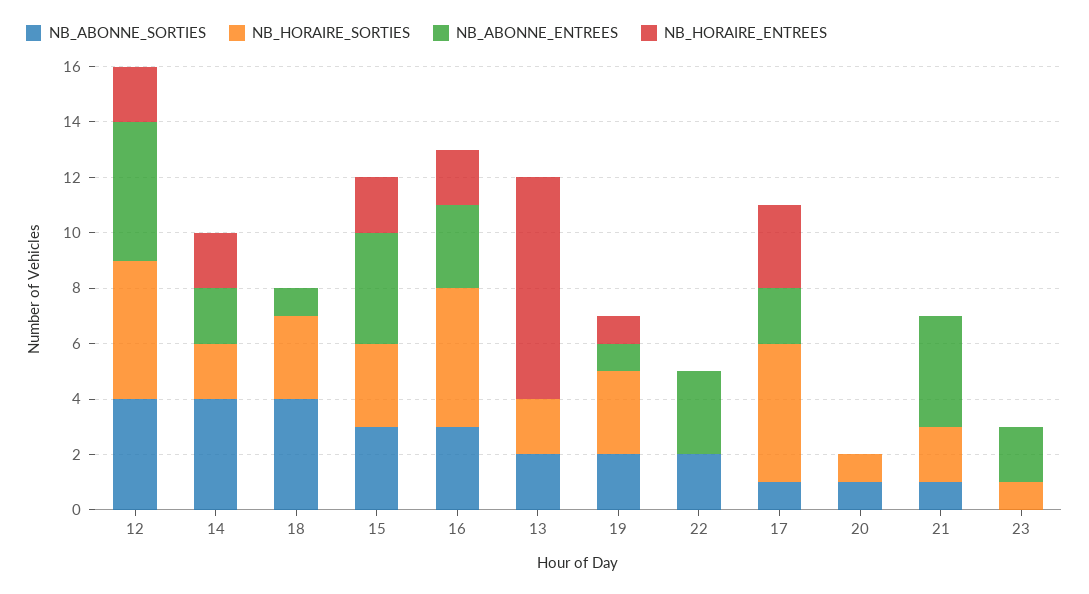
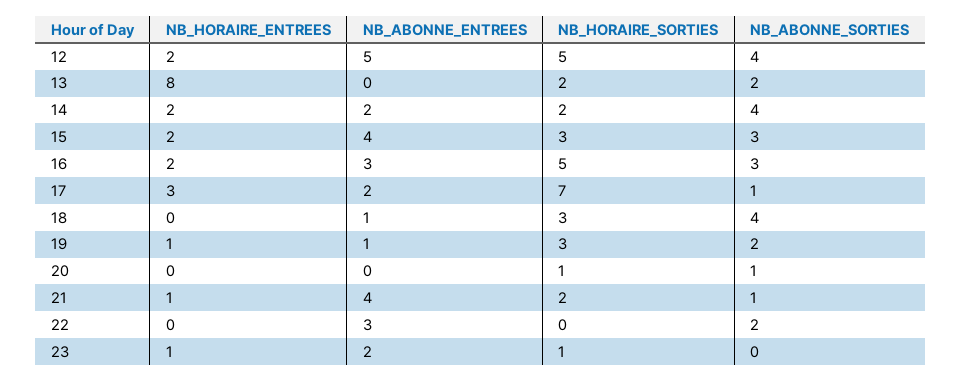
NB_HORAIRE_SORTIES, 17: 5 -> 7
NB_HORAIRE_ENTREES, 21: 0 -> 1
NB_HORAIRE_ENTREES, 23: 0 -> 1

